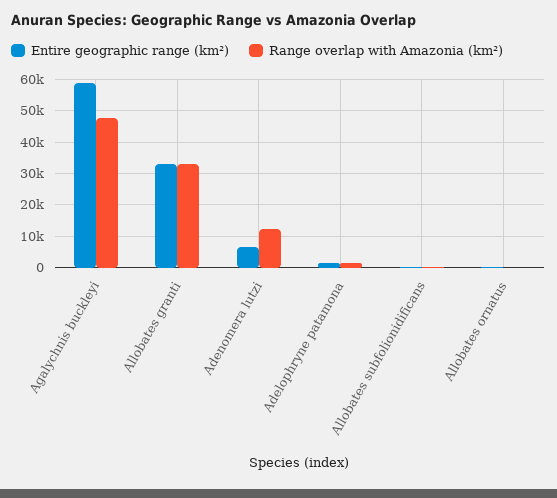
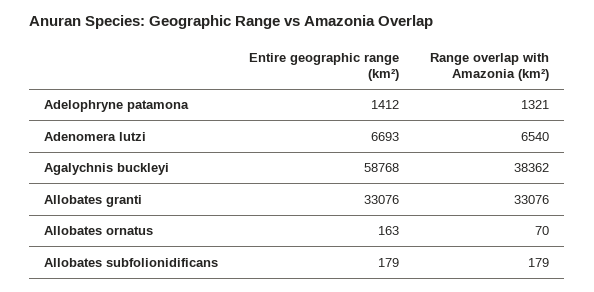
Range overlap with Amazonia (km²), Agalychnis buckleyi: 48000 -> 38362
Range overlap with Amazonia (km²), Adenomera lutzi: 12000 -> 6540

